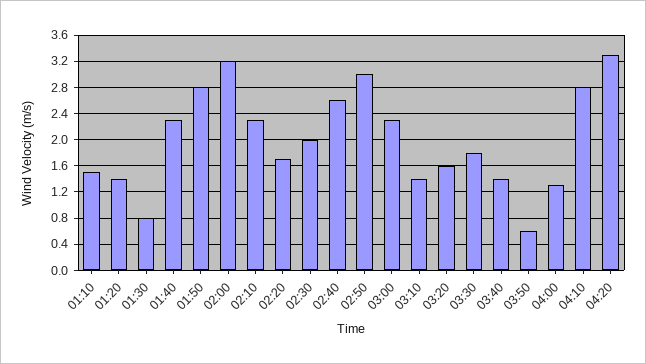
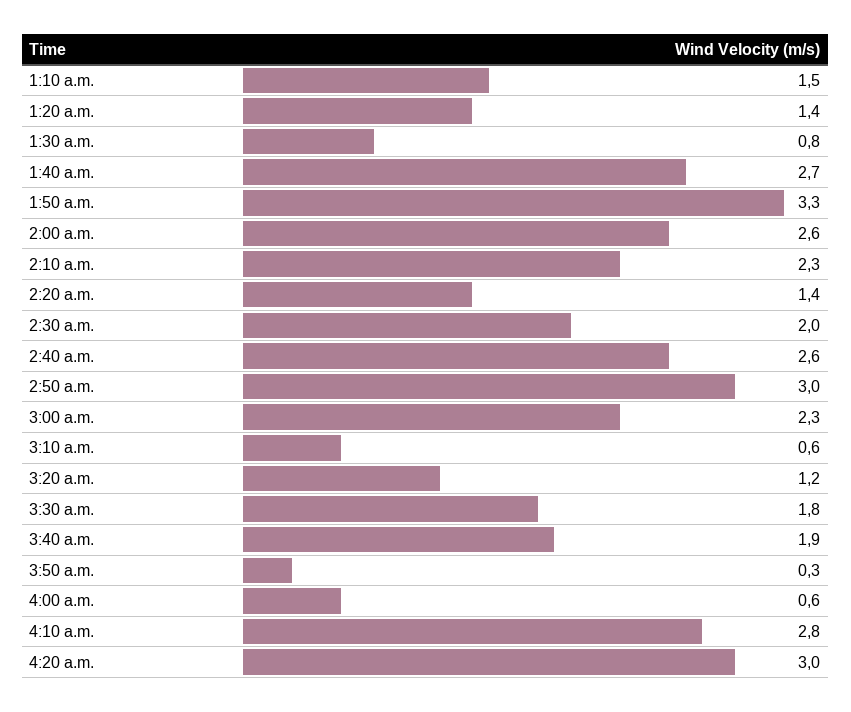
01:40: 2.3 -> 2.7
01:50: 2.8 -> 3.3
02:00: 3.2 -> 2.6
02:20: 1.7 -> 1.4
03:10: 1.4 -> 0.6
03:20: 1.6 -> 1.2
03:40: 1.4 -> 1.9
03:50: 0.6 -> 0.3
04:00: 1.3 -> 0.6
04:20: 3.3 -> 3

